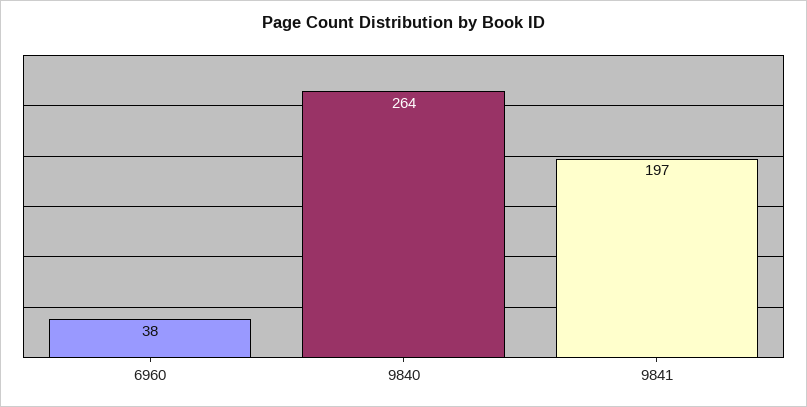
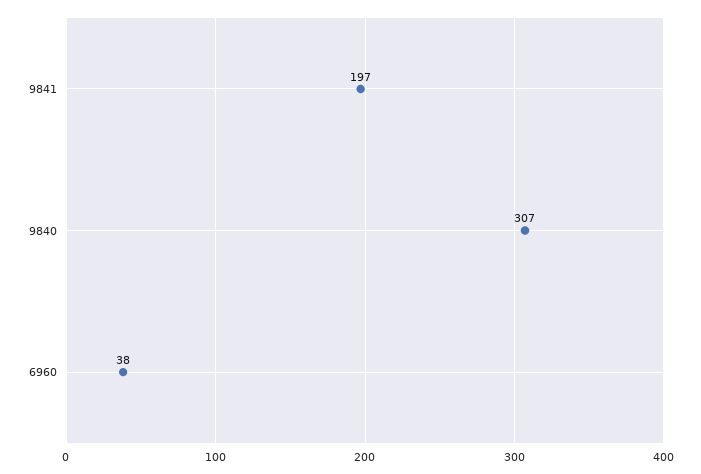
9840: 264 -> 307

